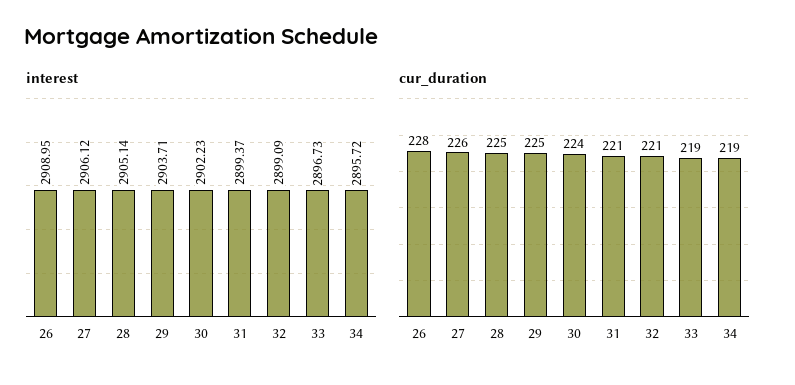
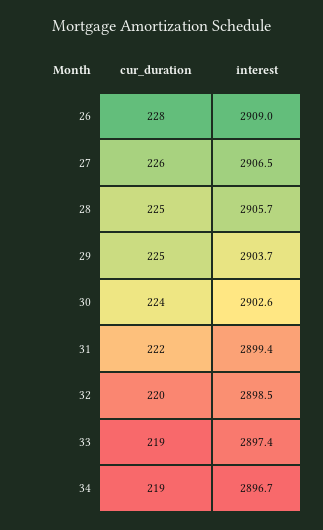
interest, 27: 2906.12 -> 2906.5
interest, 28: 2905.14 -> 2905.7
interest, 30: 2902.23 -> 2902.6
interest, 32: 2899.09 -> 2898.5
interest, 33: 2896.73 -> 2897.4
interest, 34: 2895.72 -> 2896.7
cur_duration, 31: 221 -> 222
cur_duration, 32: 221 -> 220

